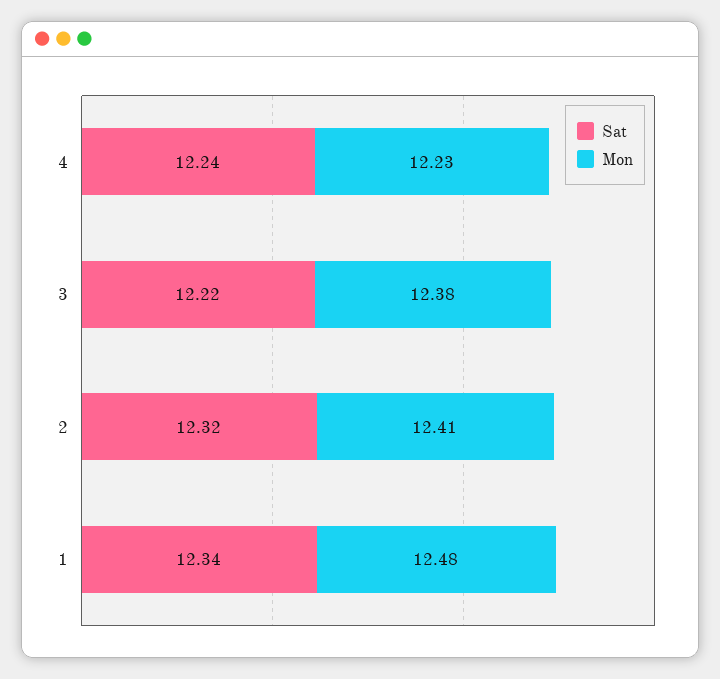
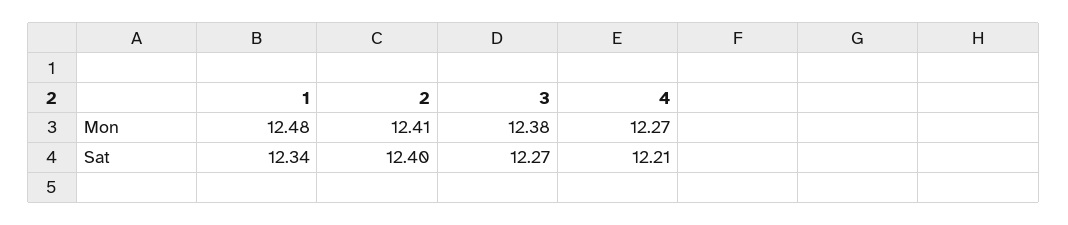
Sat, 4: 12.24 -> 12.21
Mon, 4: 12.23 -> 12.27
Sat, 3: 12.22 -> 12.27
Sat, 2: 12.32 -> 12.4

